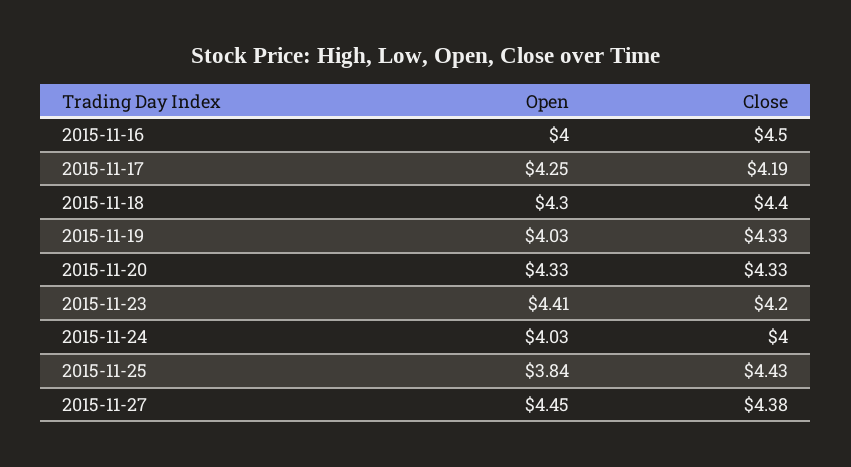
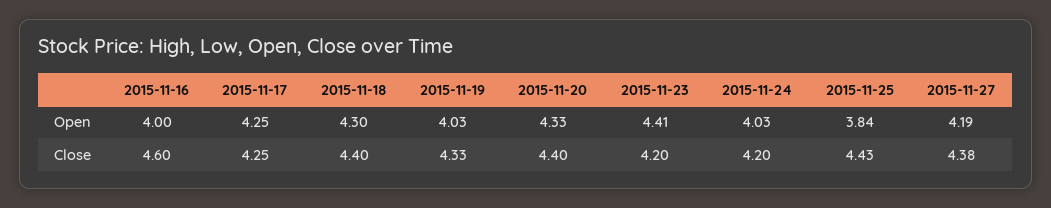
Close, 2015-11-16: 4.5 -> 4.6
Close, 2015-11-17: 4.19 -> 4.25
Close, 2015-11-20: 4.33 -> 4.4
Close, 2015-11-24: 4 -> 4.2
Open, 2015-11-27: 4.45 -> 4.19

